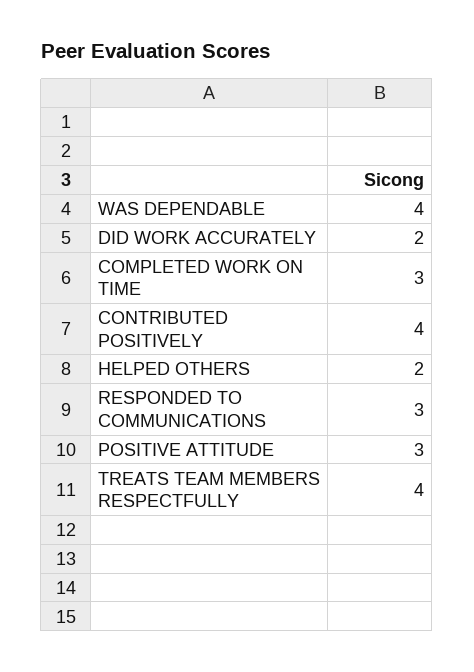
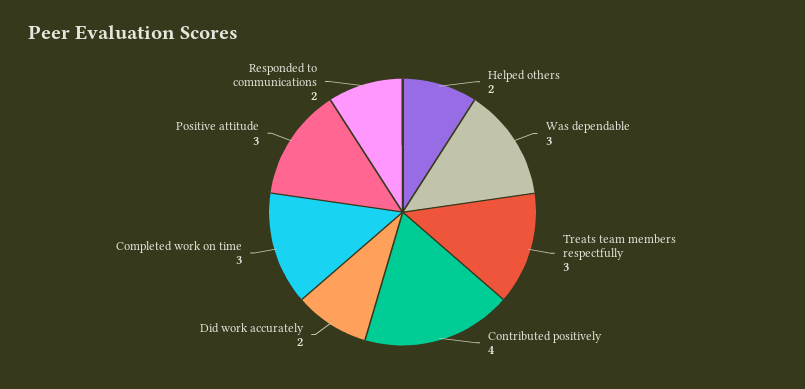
WAS DEPENDABLE: 4 -> 3
RESPONDED TO COMMUNICATIONS: 3 -> 2
TREATS TEAM MEMBERS RESPECTFULLY: 4 -> 3

